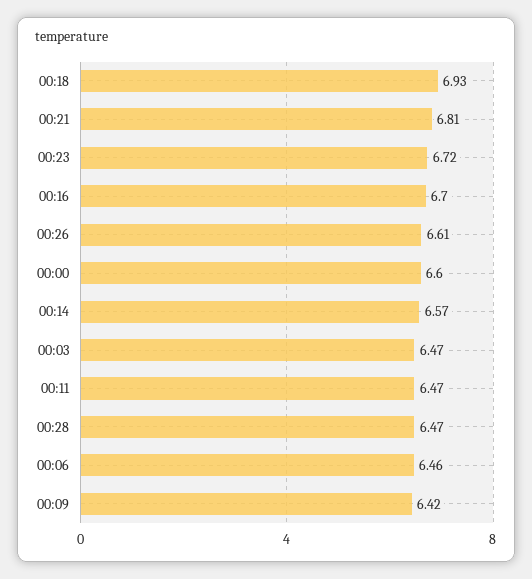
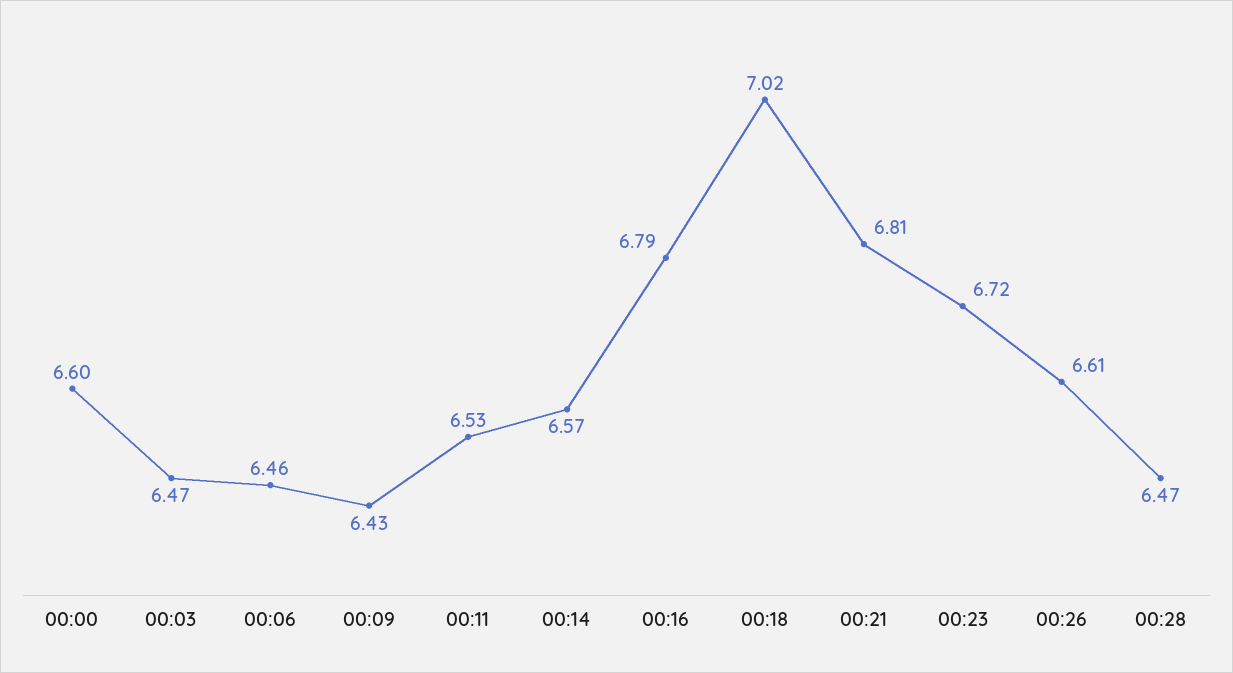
00:18: 6.93 -> 7.02
00:16: 6.7 -> 6.79
00:11: 6.47 -> 6.53
00:09: 6.42 -> 6.43

